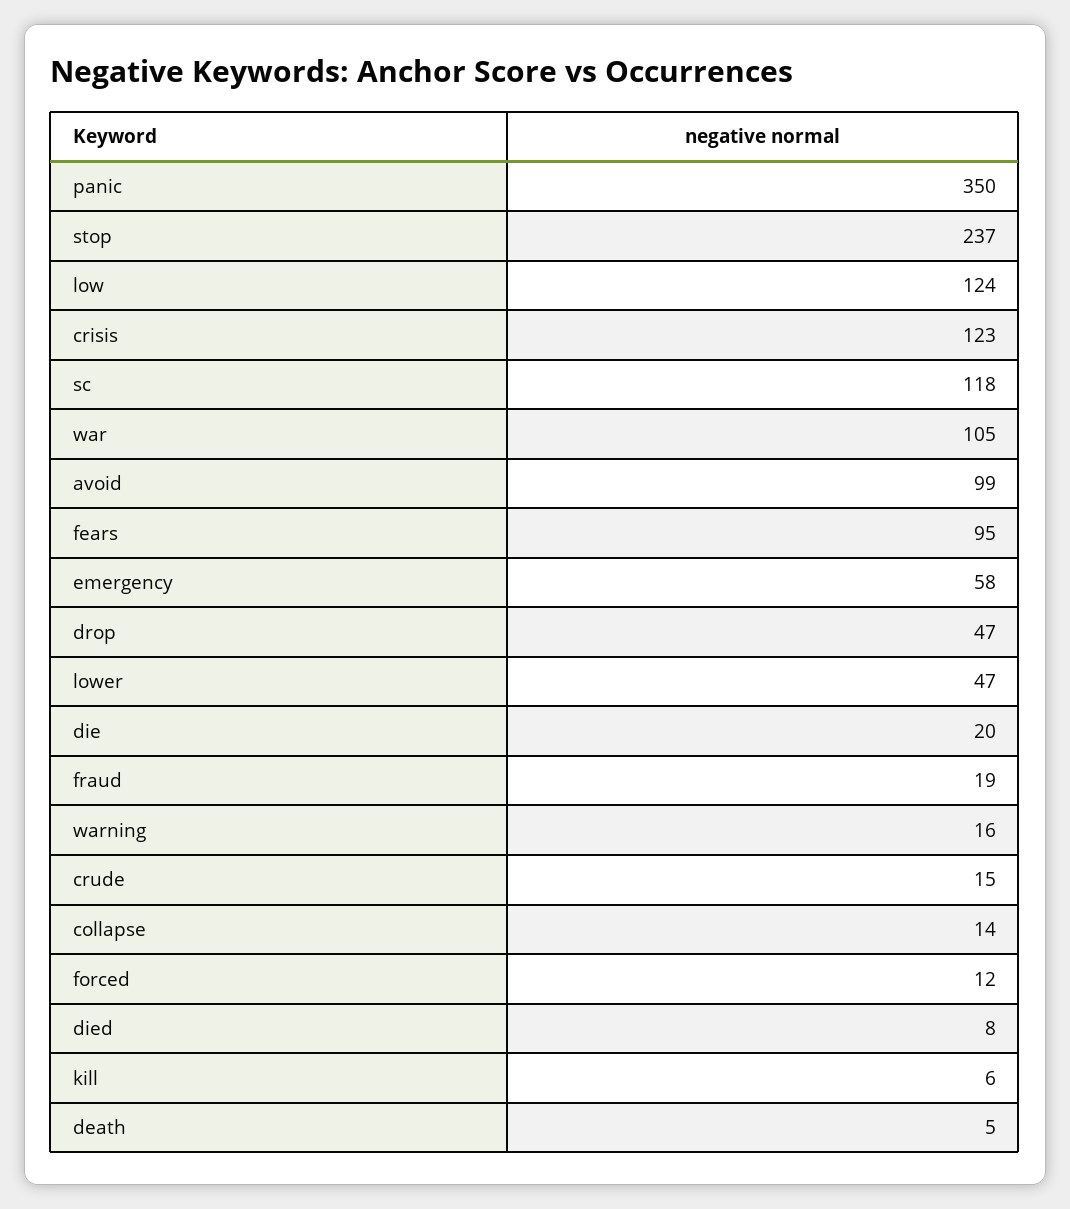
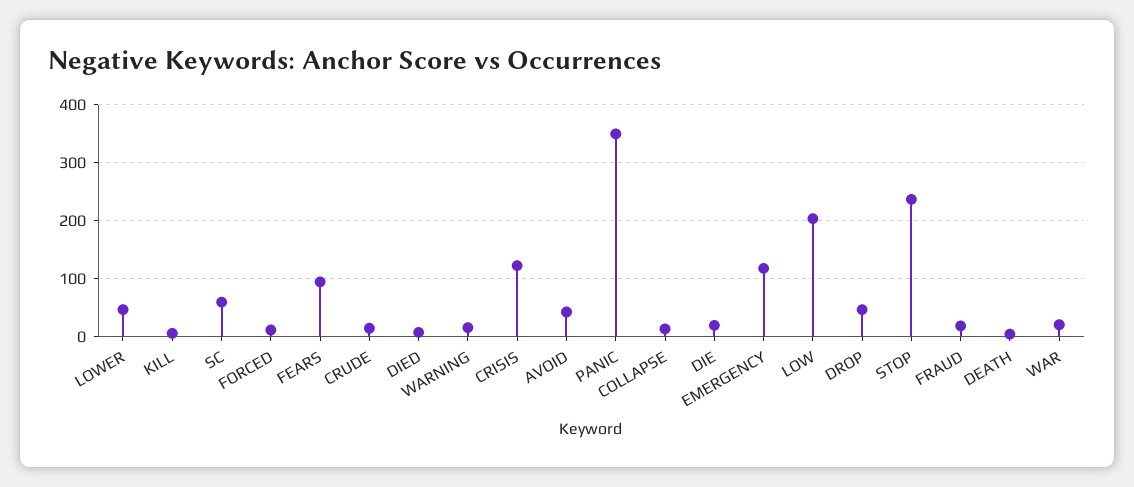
low: 124 -> 200
sc: 118 -> 60
war: 105 -> 20
avoid: 99 -> 40
emergency: 58 -> 120

